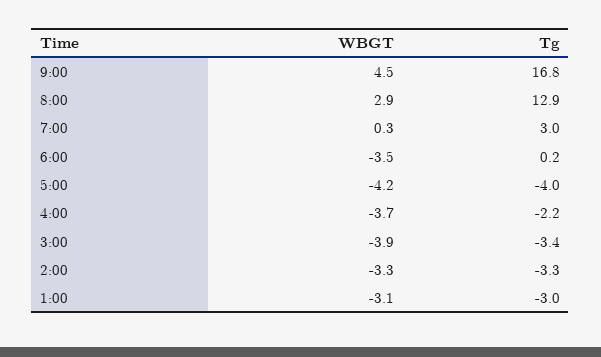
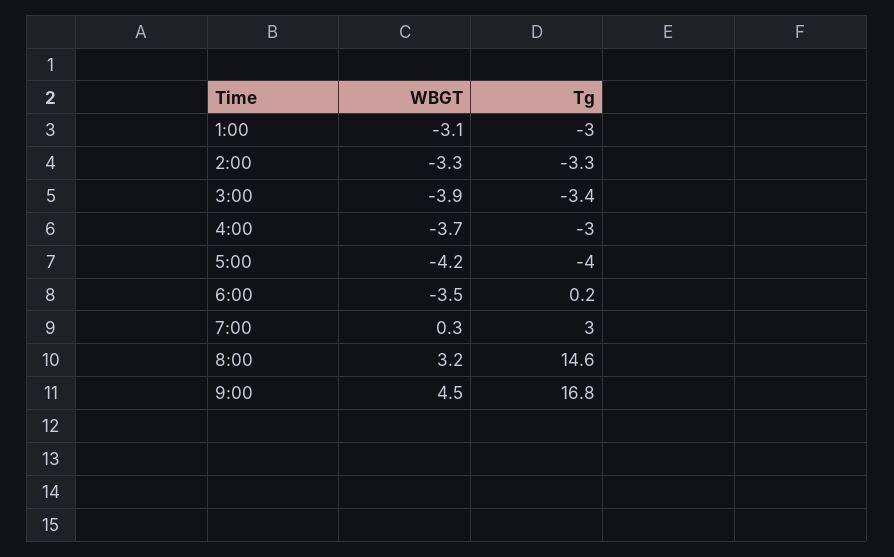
WBGT, 8:00: 2.9 -> 3.2
Tg, 8:00: 12.9 -> 14.6
Tg, 4:00: -2.2 -> -3

